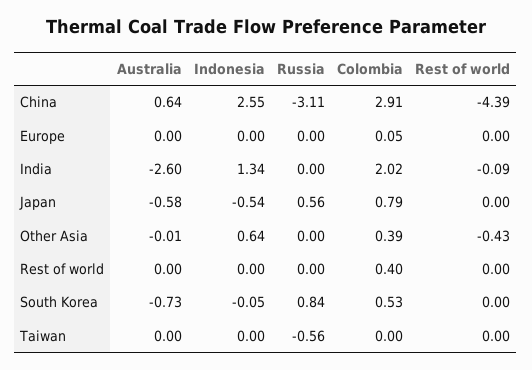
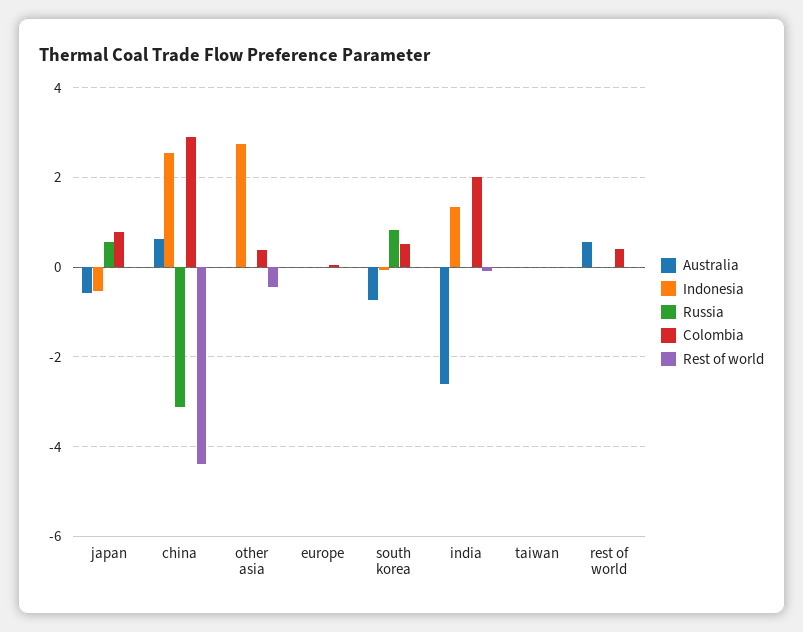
Indonesia, Other Asia: 0.64 -> 2.8
Australia, Rest of world: 0 -> 0.6
Russia, Taiwan: -0.56 -> 0

